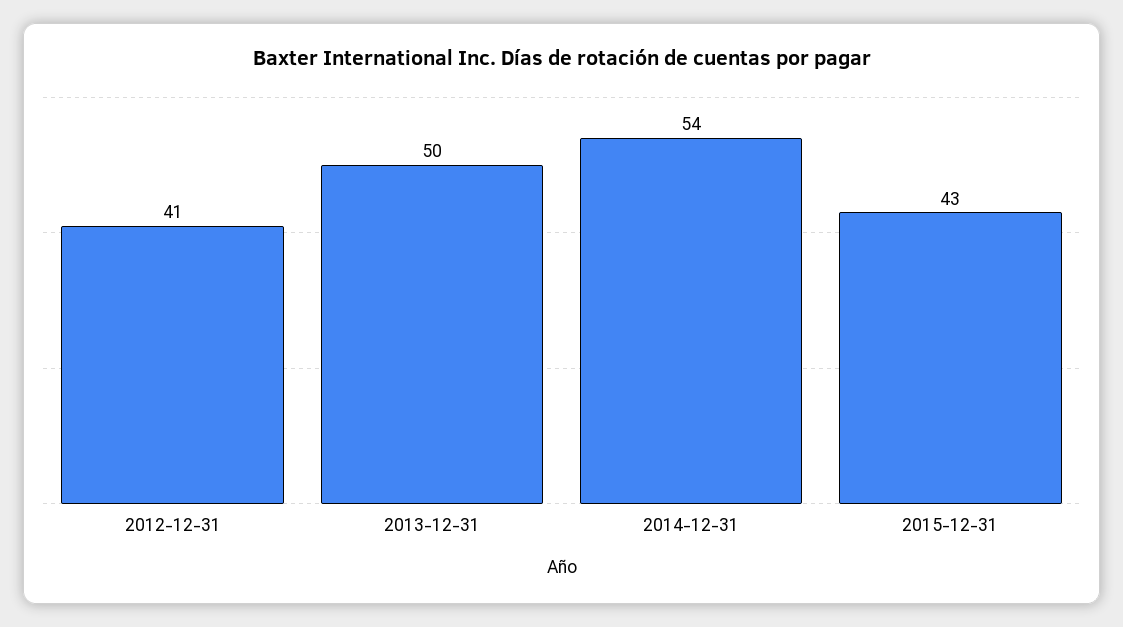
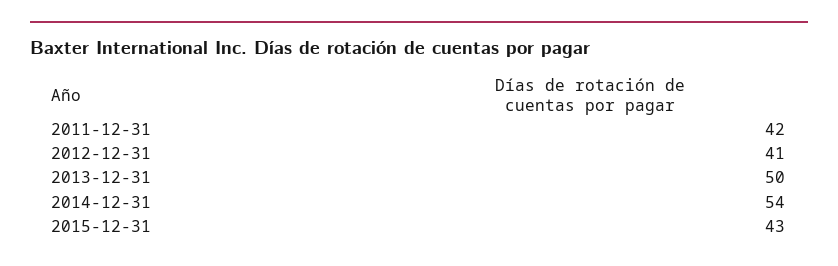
2011-12-31: none -> 42

